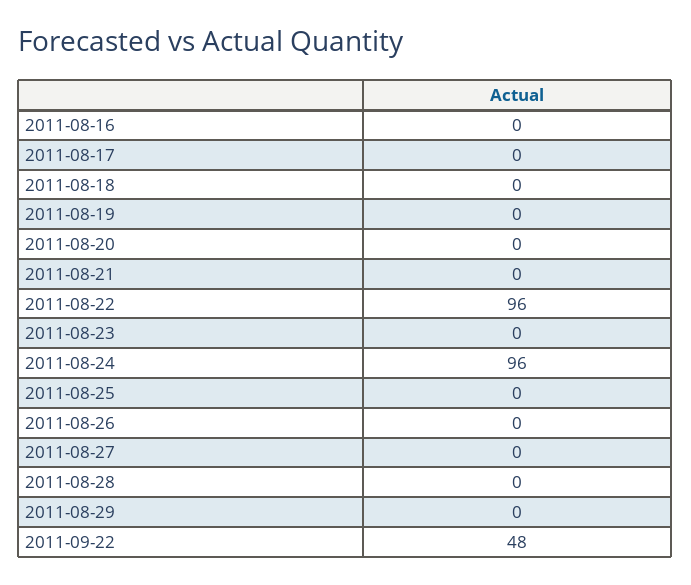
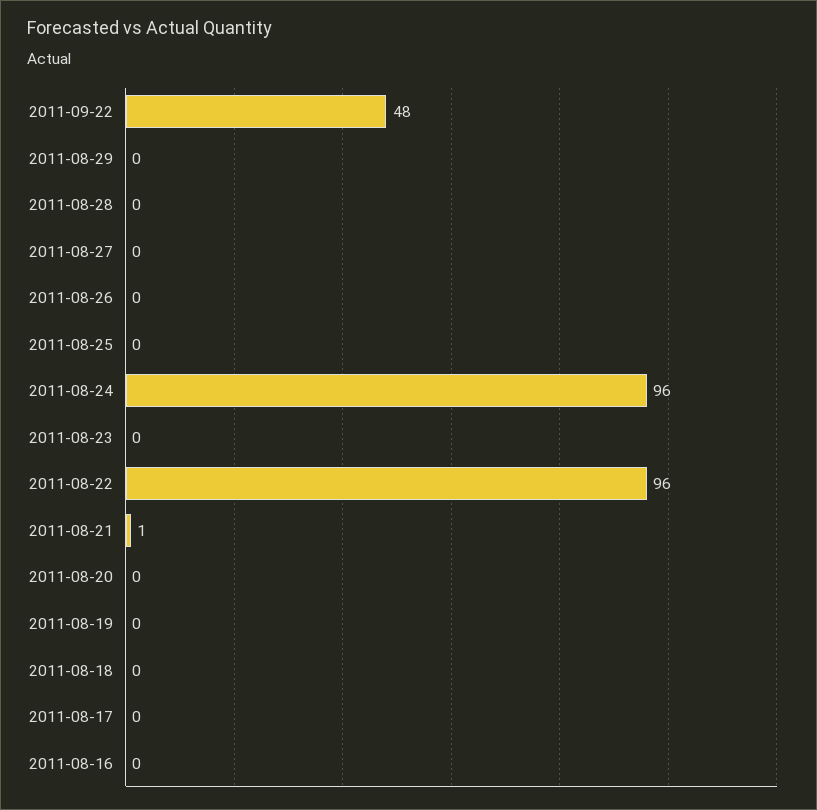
2011-08-21: 0 -> 1

